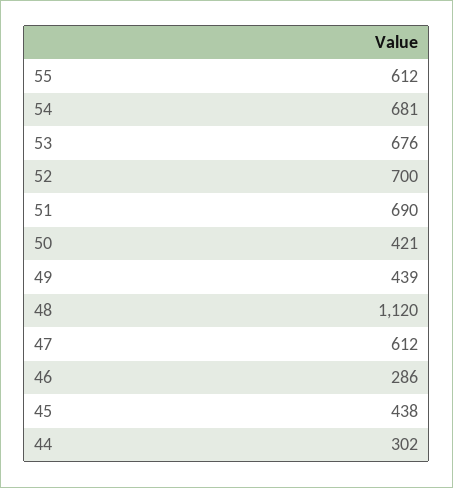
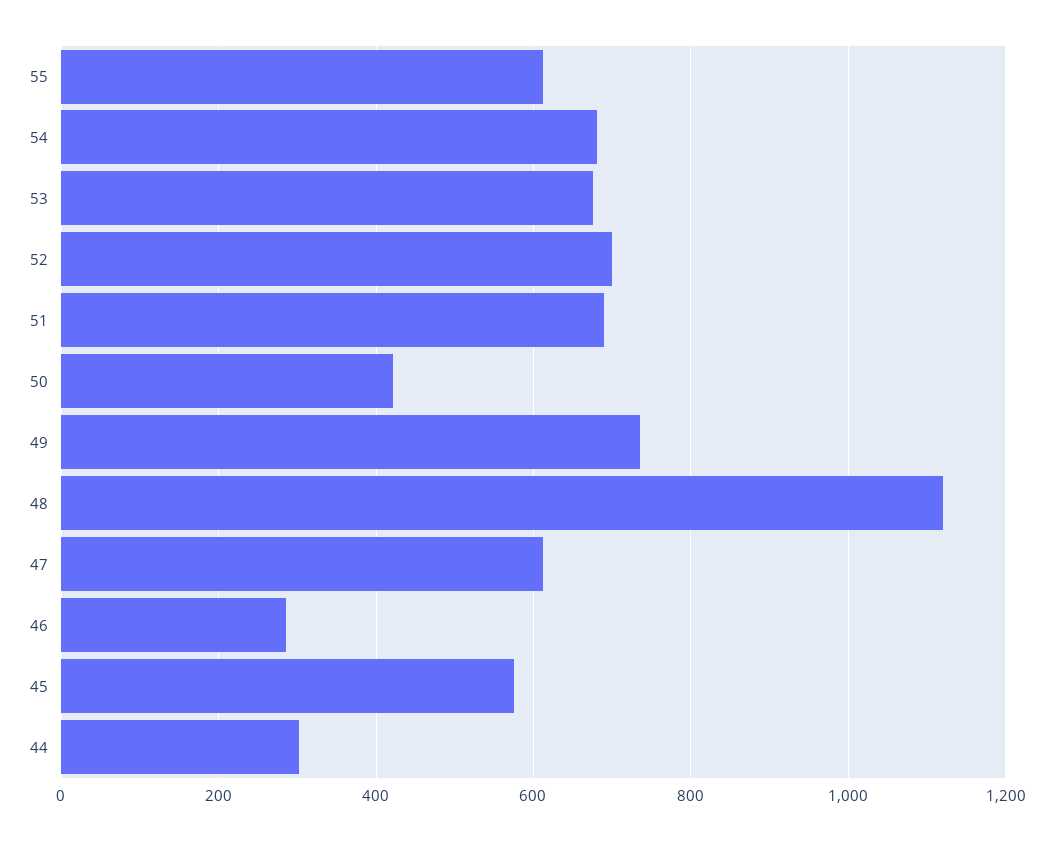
49: 439 -> 740
45: 438 -> 580

